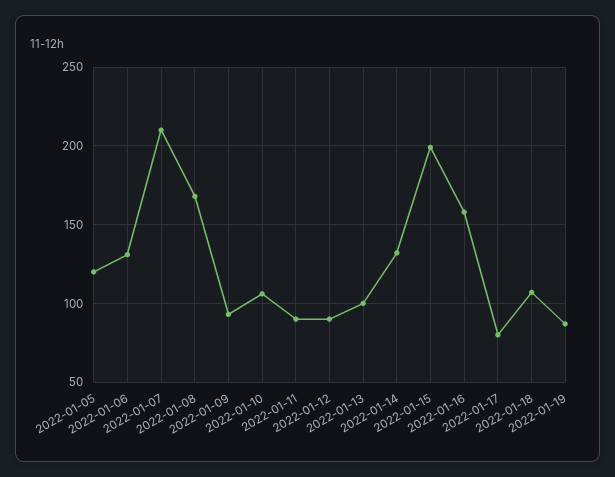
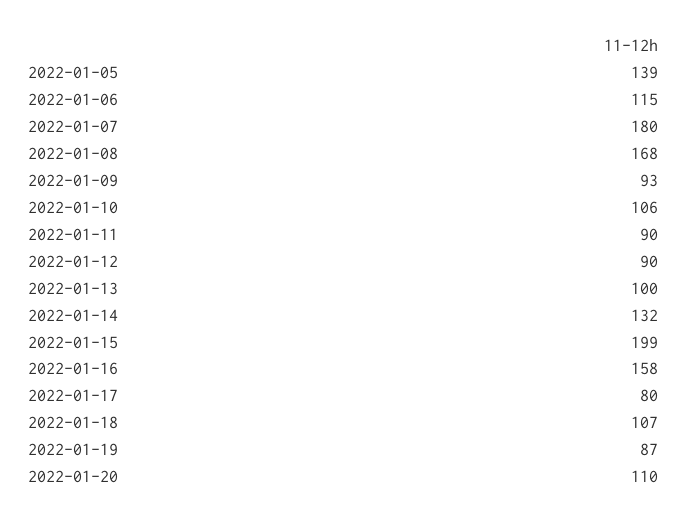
2022-01-05: 120 -> 139
2022-01-06: 130 -> 115
2022-01-07: 210 -> 180
2022-01-20: none -> 110

